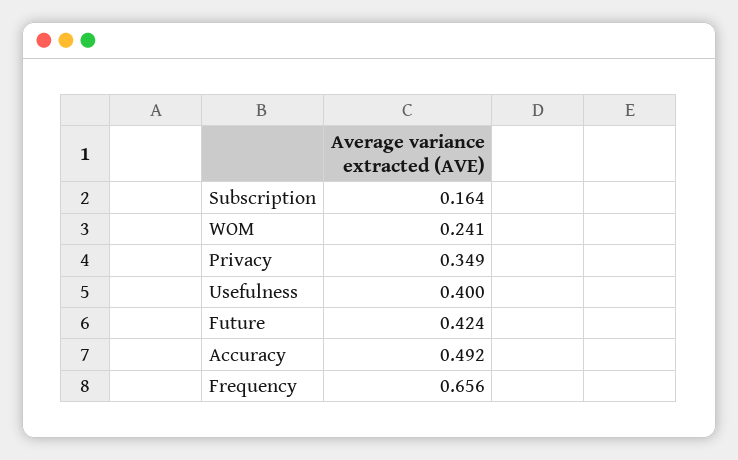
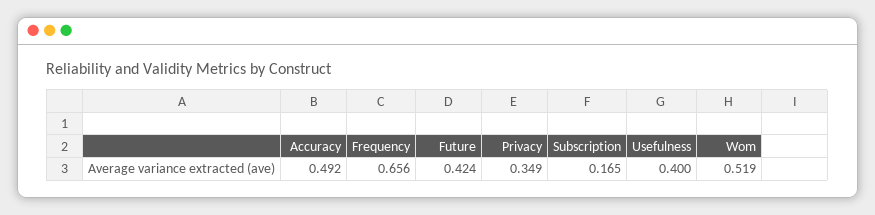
Subscription: 0.164 -> 0.165
WOM: 0.241 -> 0.519

